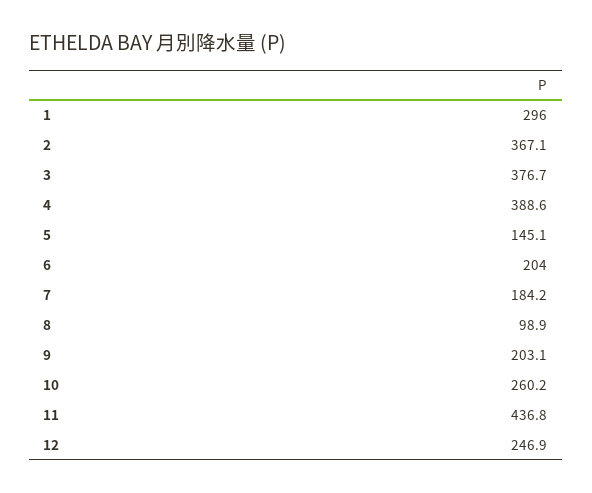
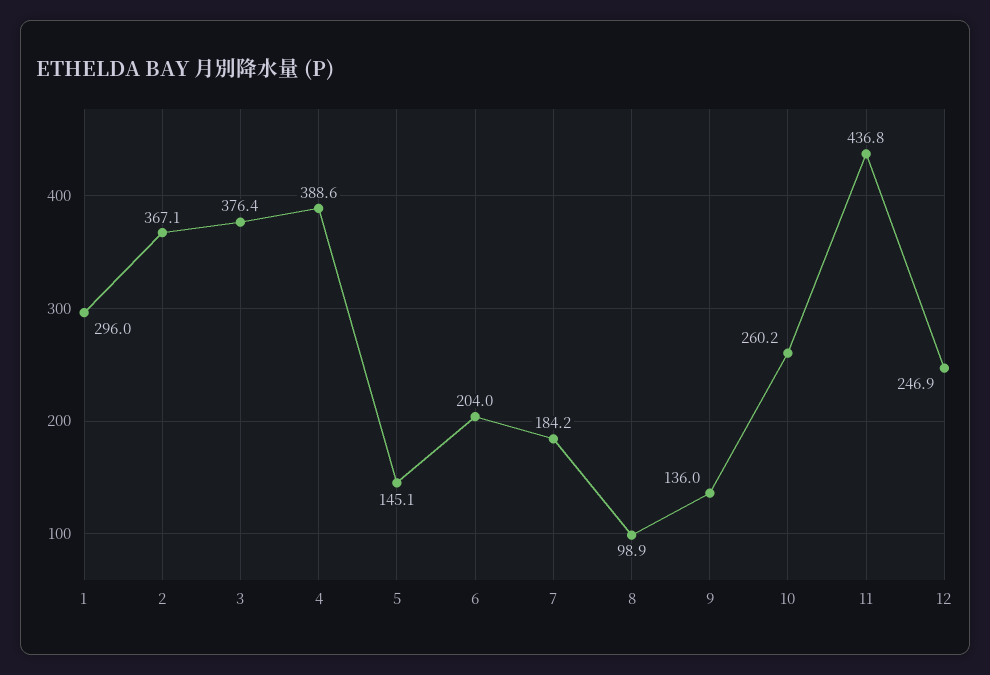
3: 376.7 -> 376.4
9: 203.1 -> 136

